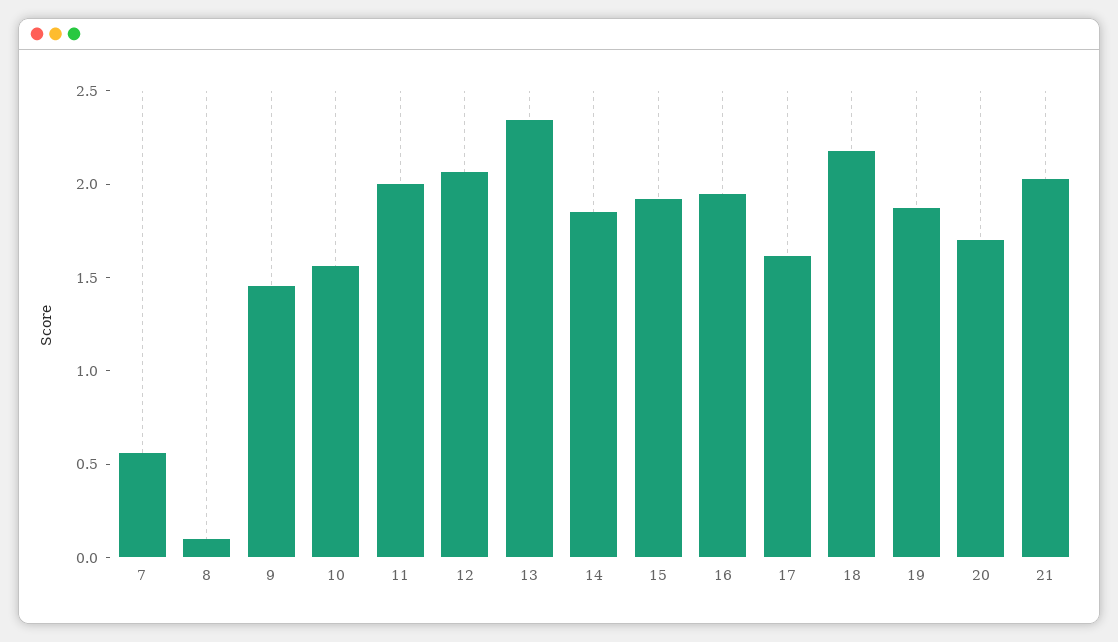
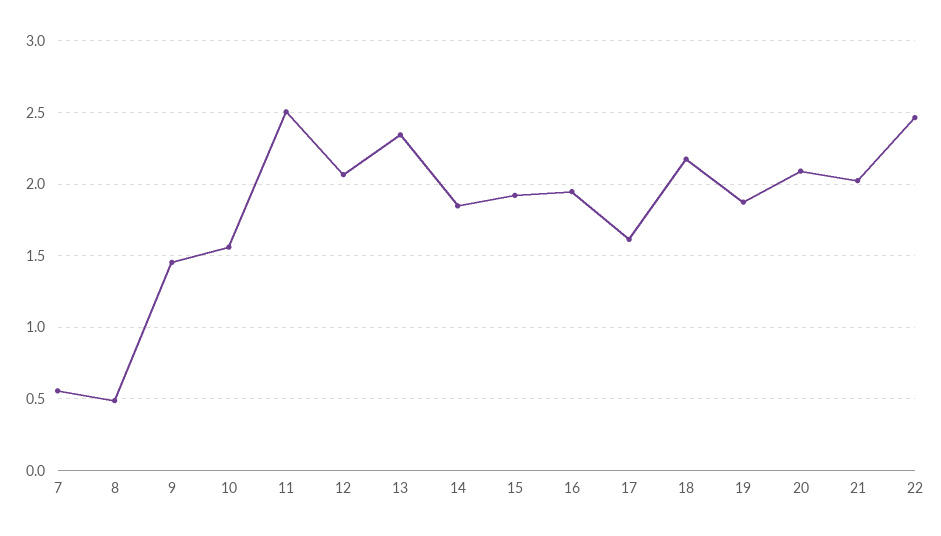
8: 0.1 -> 0.5
11: 2 -> 2.5
20: 1.7 -> 2.1
22: none -> 2.45

